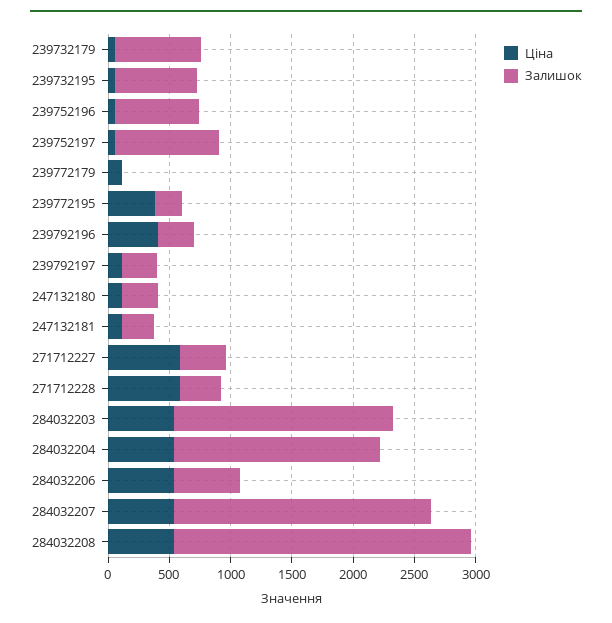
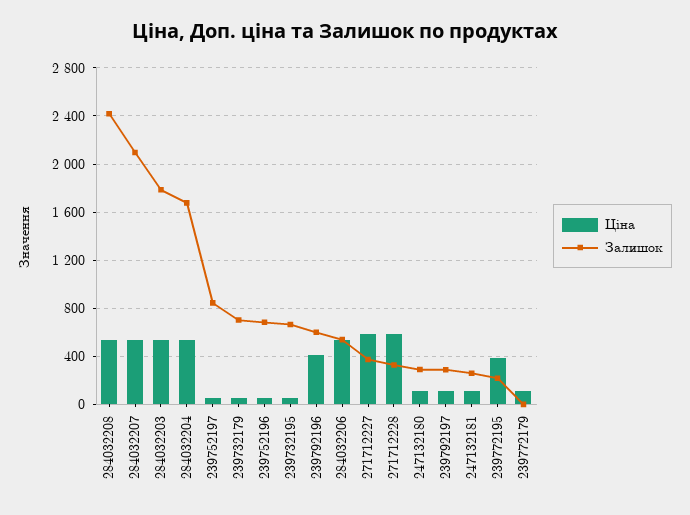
Залишок, 239792196: 300 -> 600

